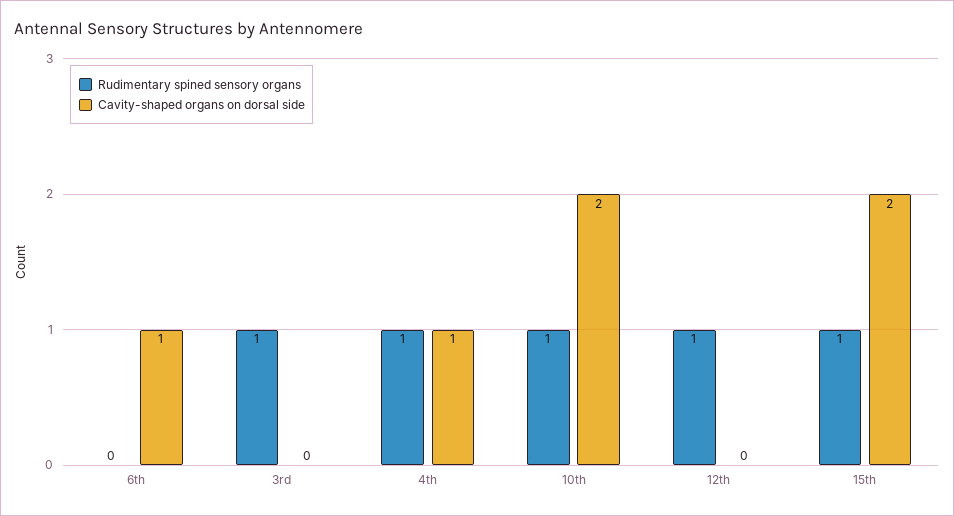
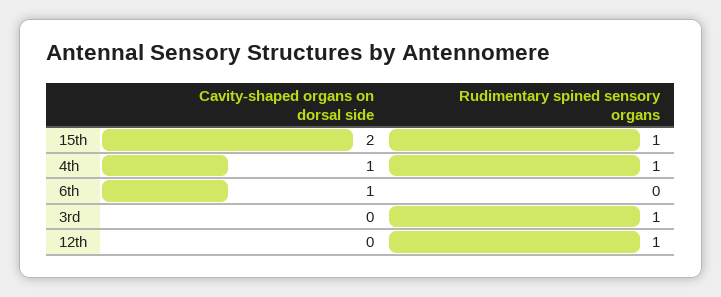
Rudimentary spined sensory organs, 10th: 1 -> none
Cavity-shaped organs on dorsal side, 10th: 2 -> none

